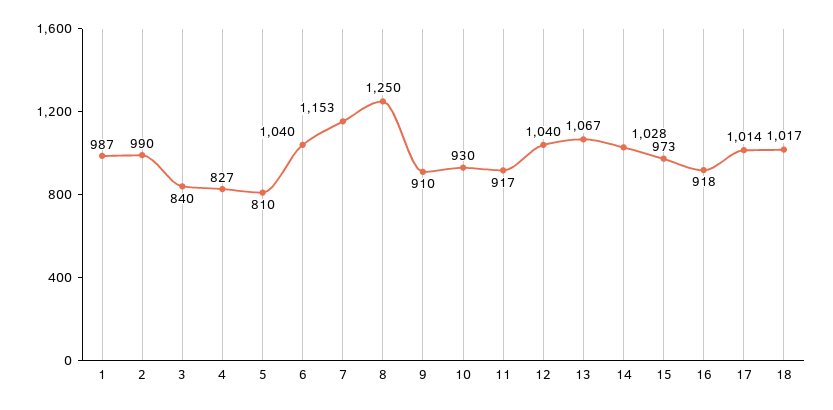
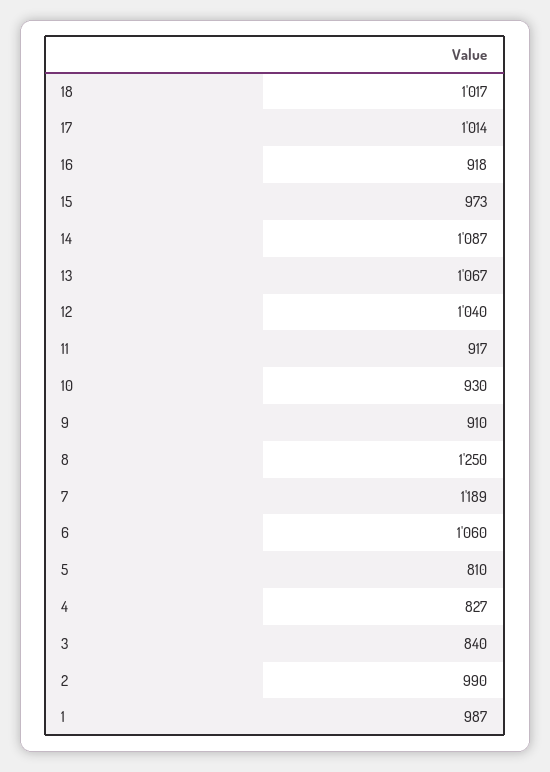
6: 1040 -> 1060
7: 1153 -> 1189
14: 1028 -> 1087

